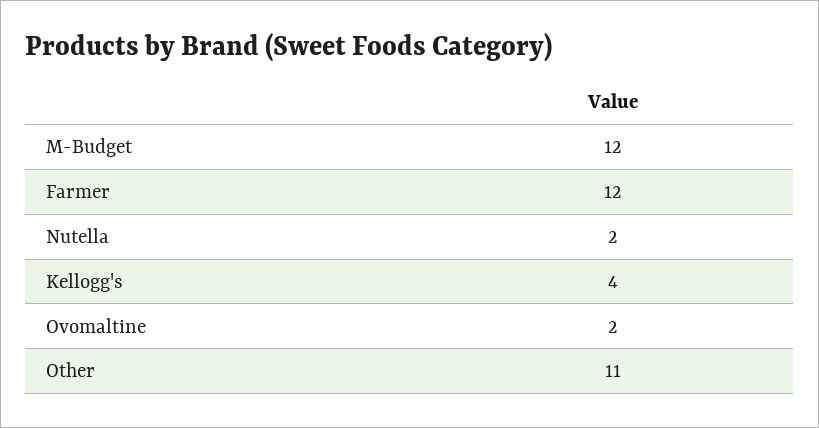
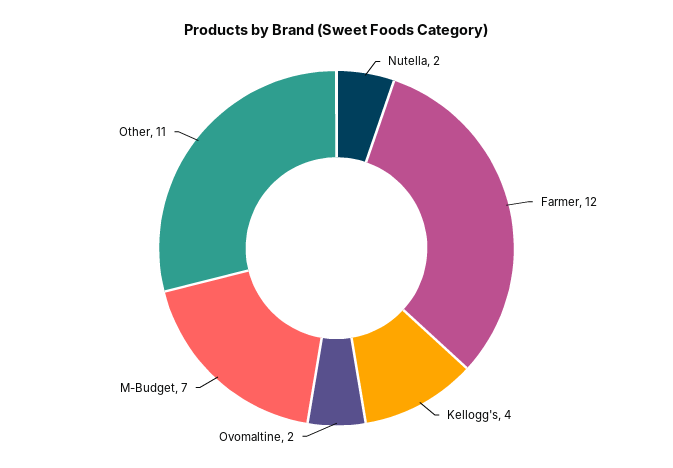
M-Budget: 12 -> 7

